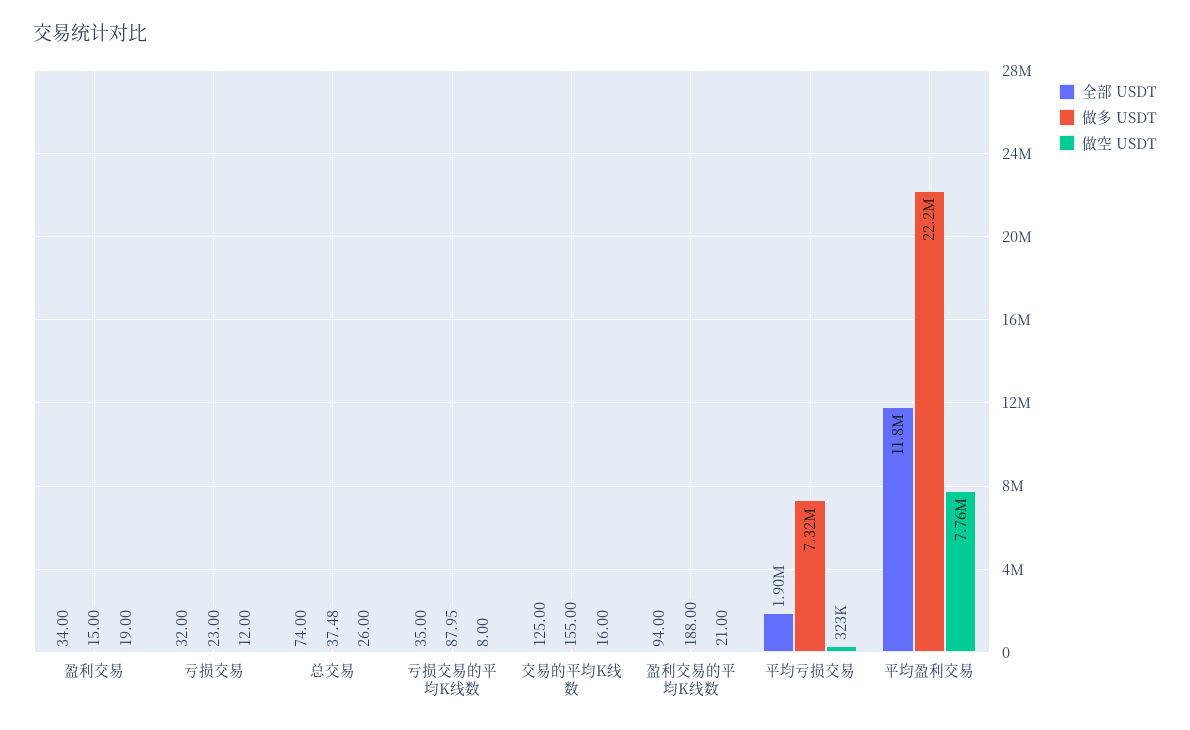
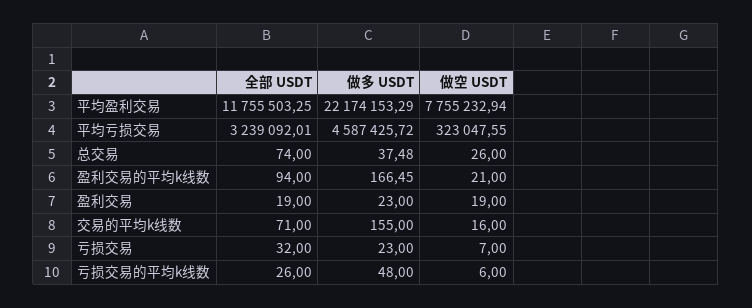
全部 USDT, 盈利交易: 34 -> 19
做多 USDT, 盈利交易: 15 -> 23
做空 USDT, 亏损交易: 12 -> 7
全部 USDT, 亏损交易的平均K线数: 35 -> 26
做多 USDT, 亏损交易的平均K线数: 87.95 -> 48
做空 USDT, 亏损交易的平均K线数: 8 -> 6
全部 USDT, 交易的平均K线数: 125 -> 71
做多 USDT, 盈利交易的平均K线数: 188 -> 166.45
全部 USDT, 平均亏损交易: 1900000 -> 3239092.01
做多 USDT, 平均亏损交易: 7320000 -> 4587425.72

